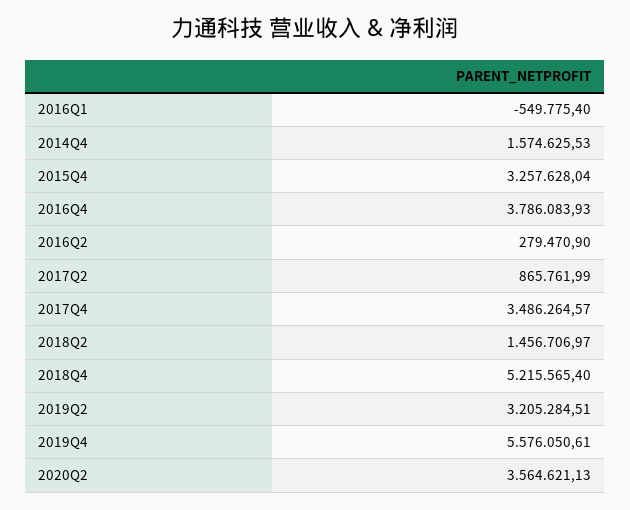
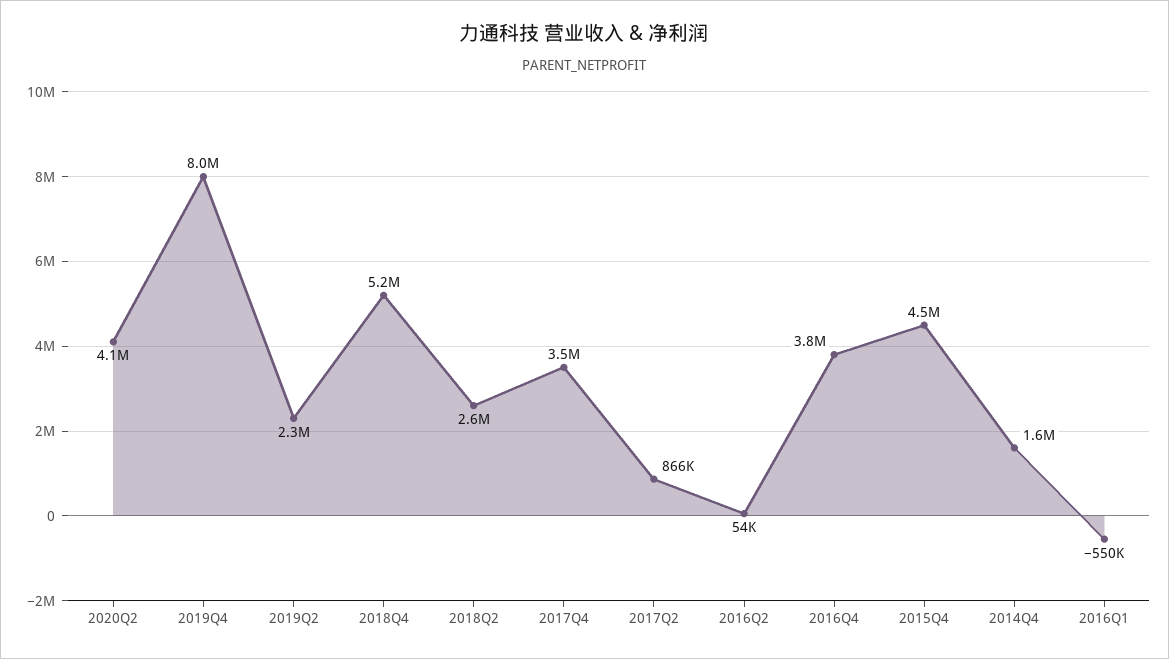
2015Q4: 3257628.04 -> 4500000
2016Q2: 279470.9 -> 54000
2018Q2: 1456706.97 -> 2600000
2019Q2: 3205284.51 -> 2300000
2019Q4: 5576050.61 -> 8000000
2020Q2: 3564621.13 -> 4100000

